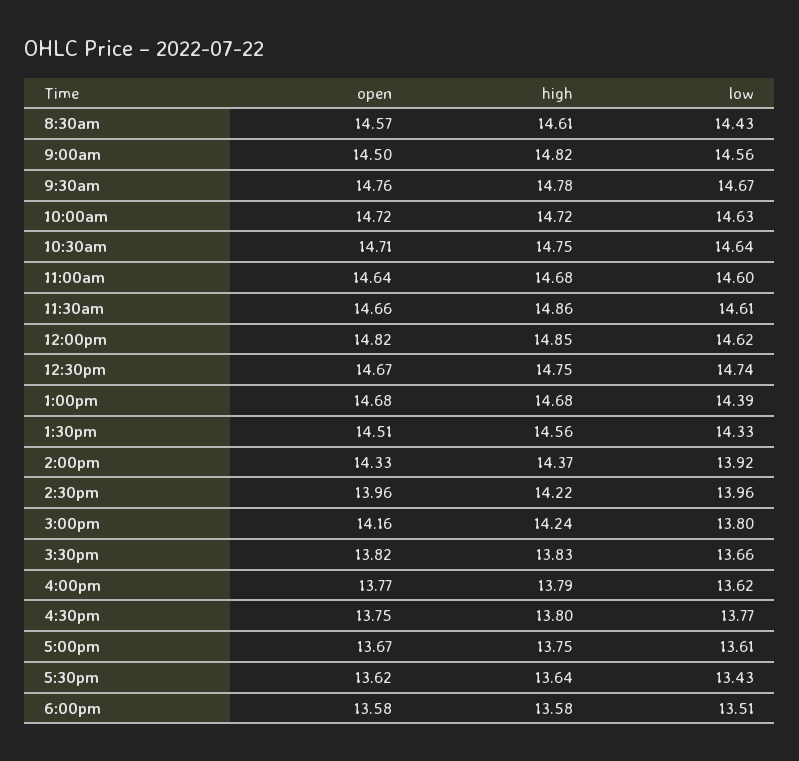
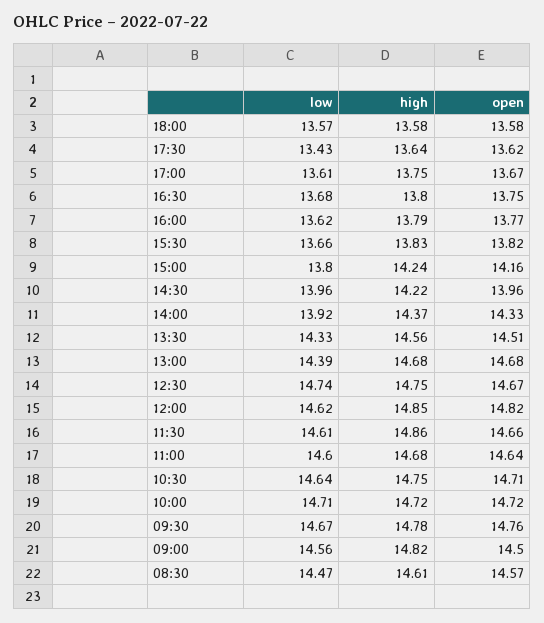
low, 8:30am: 14.43 -> 14.47
low, 10:00am: 14.63 -> 14.71
low, 4:30pm: 13.77 -> 13.68
low, 6:00pm: 13.51 -> 13.57

